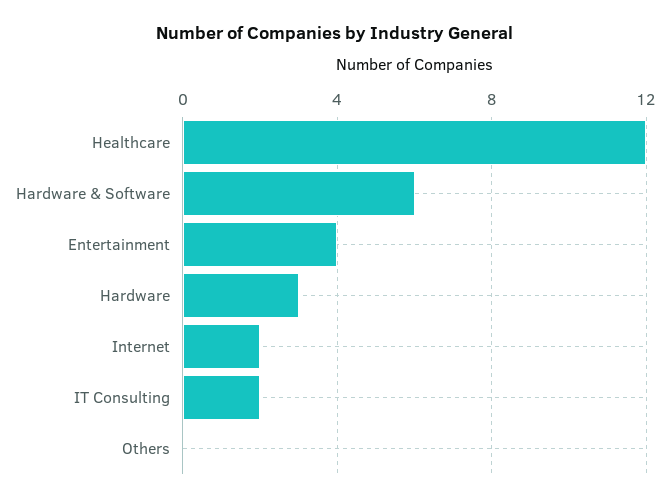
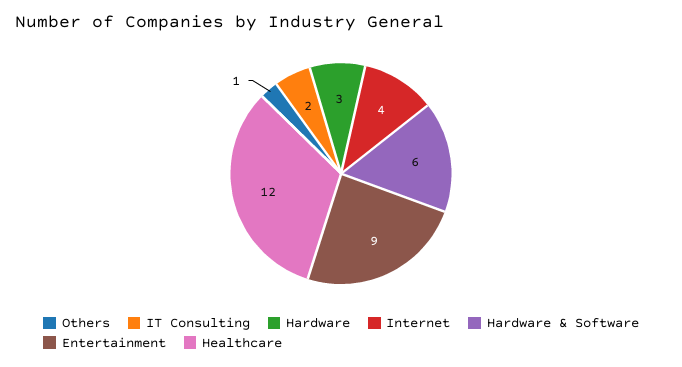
Entertainment: 4 -> 9
Internet: 2 -> 4
Others: 0 -> 1

